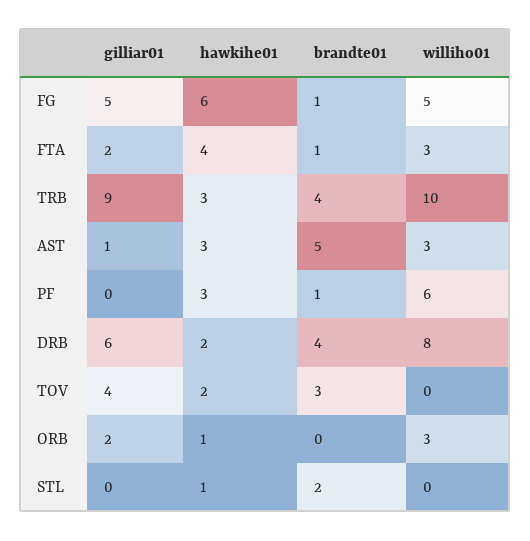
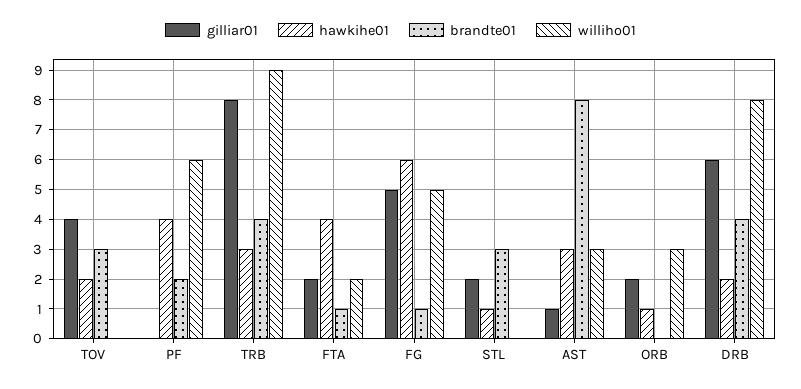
williho01, FTA: 3 -> 2
gilliar01, TRB: 9 -> 8
williho01, TRB: 10 -> 9
brandte01, AST: 5 -> 8
hawkihe01, PF: 3 -> 4
brandte01, PF: 1 -> 2
gilliar01, STL: 0 -> 2
brandte01, STL: 2 -> 3

